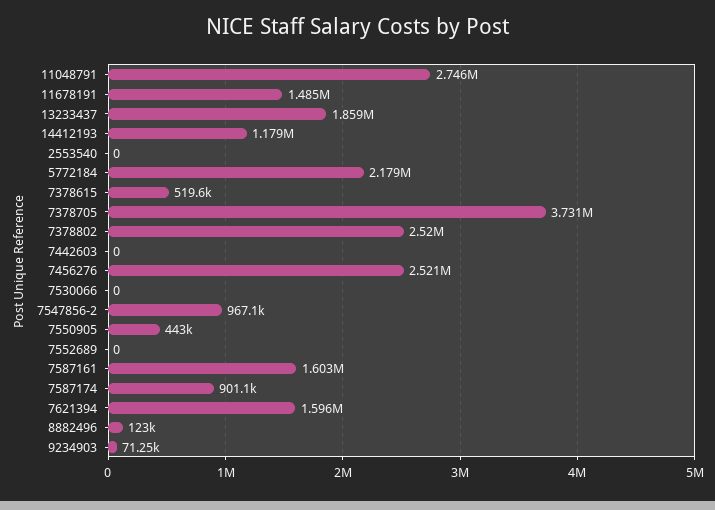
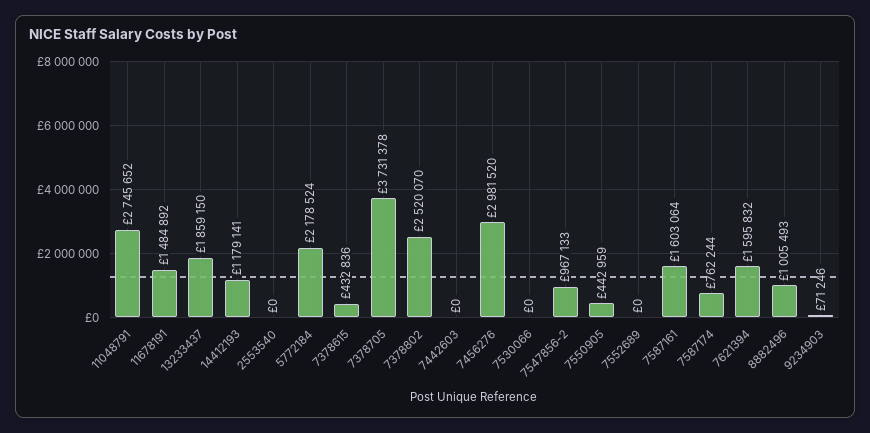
7378615: 519600 -> 432836
7456276: 2521000 -> 2981520
7587174: 901100 -> 762244
8882496: 123000 -> 1005493

